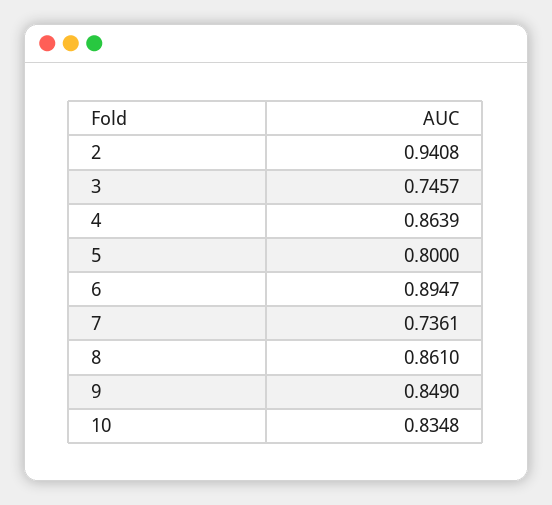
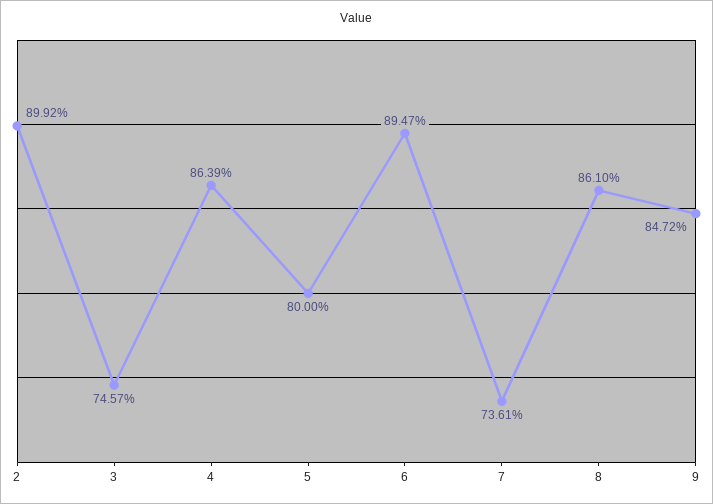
2: 0.9408 -> 0.8992
9: 0.849 -> 0.8472
10: 0.8348 -> none

